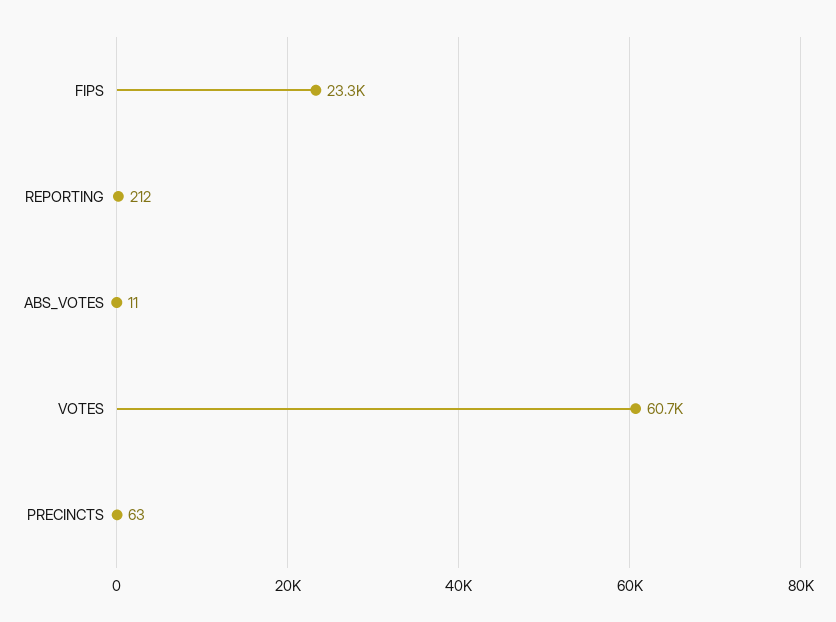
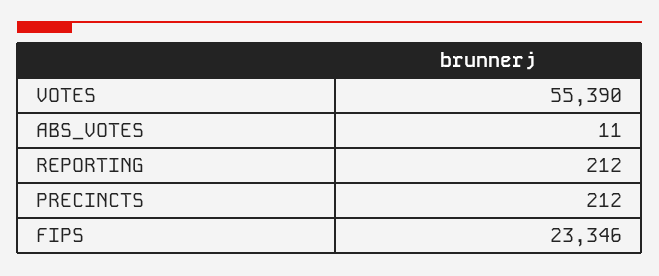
VOTES: 60700 -> 55390
PRECINCTS: 63 -> 212

